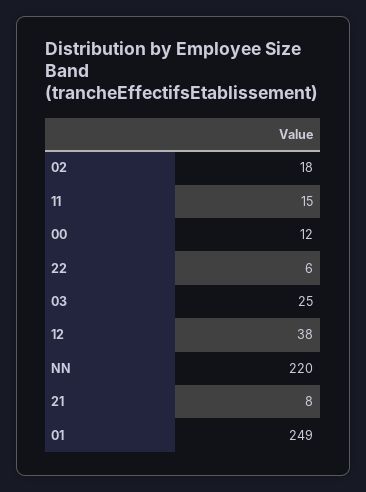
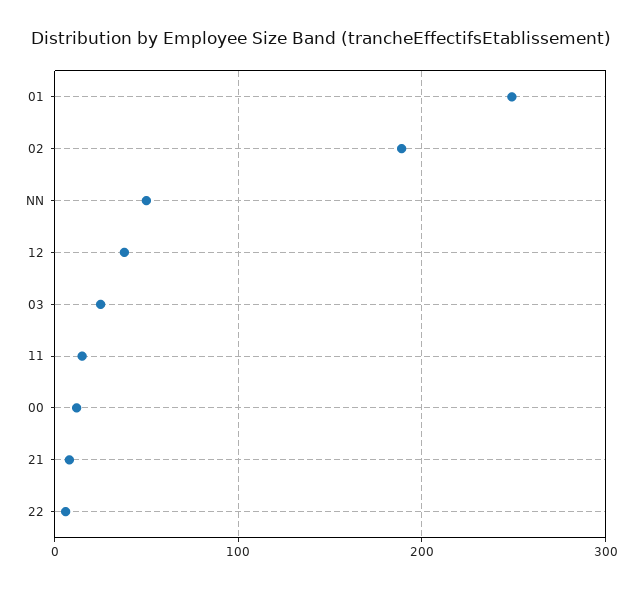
02: 18 -> 190
NN: 220 -> 50

